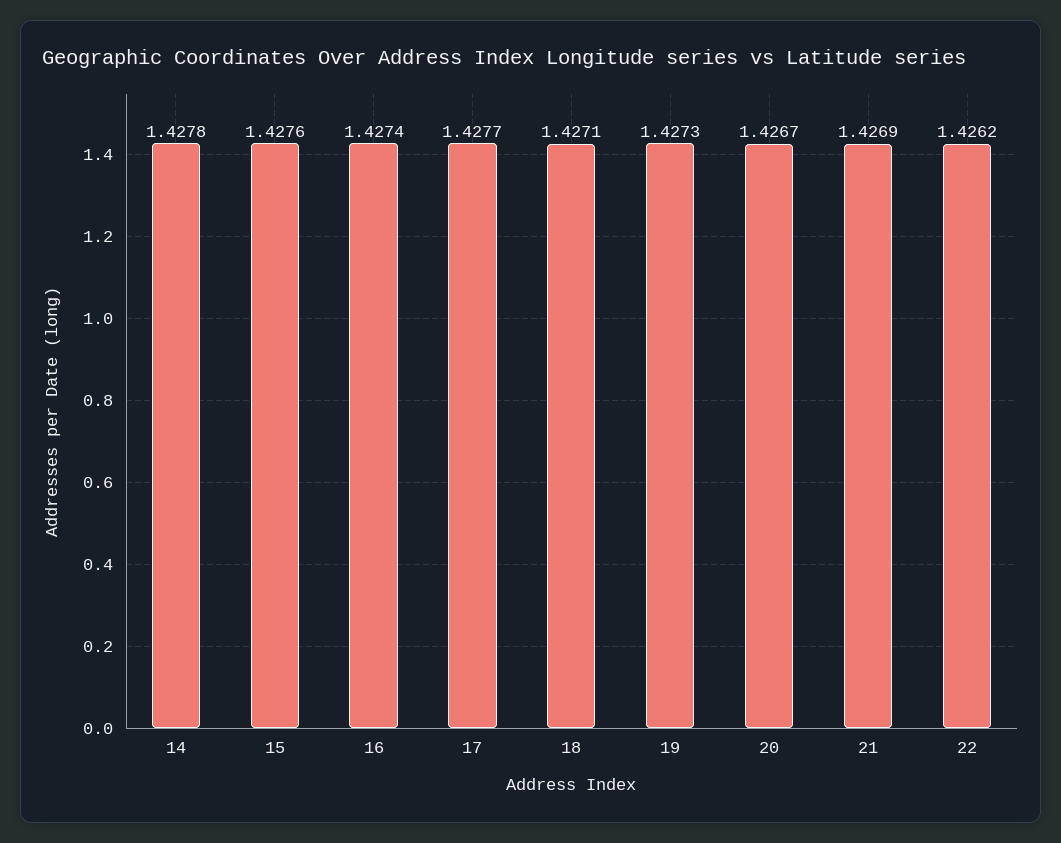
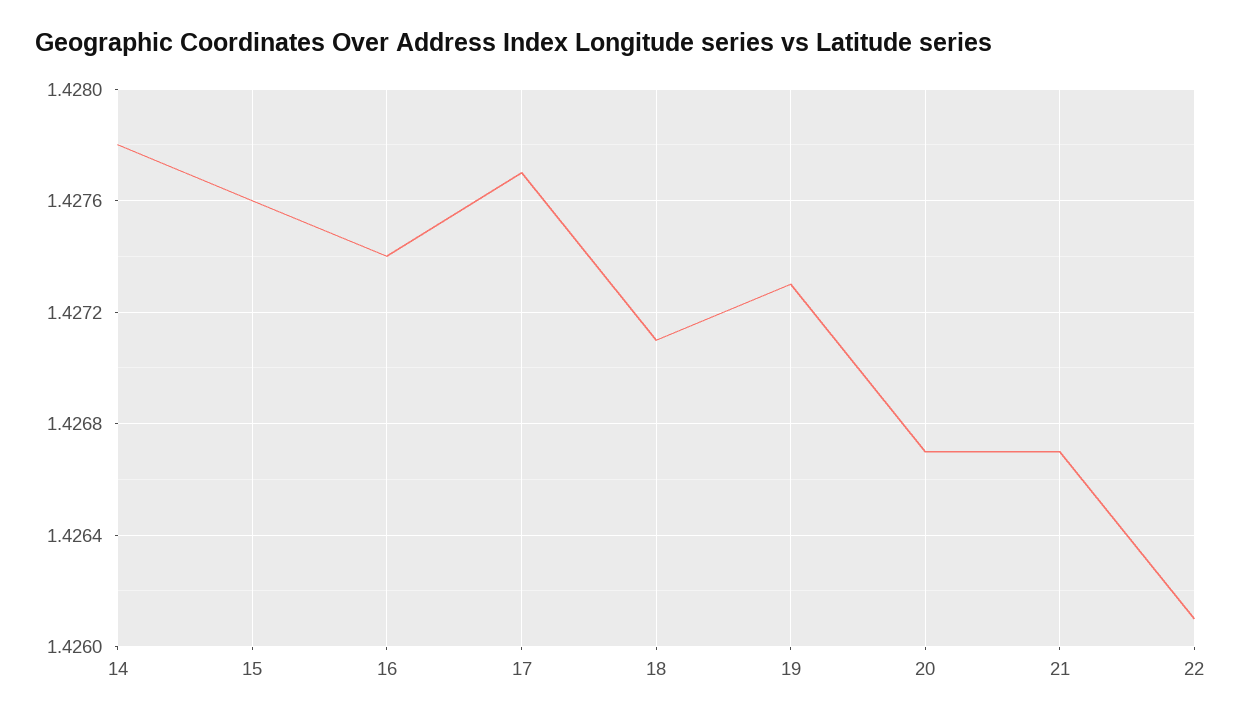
21: 1.4269 -> 1.4267
22: 1.4262 -> 1.4261

